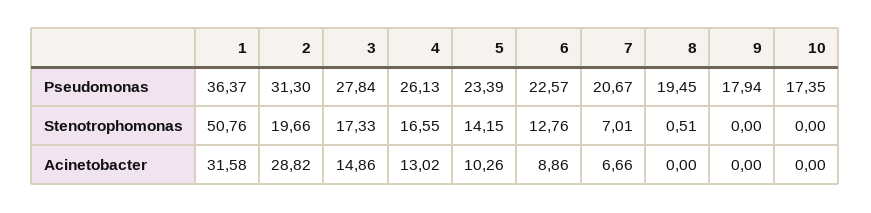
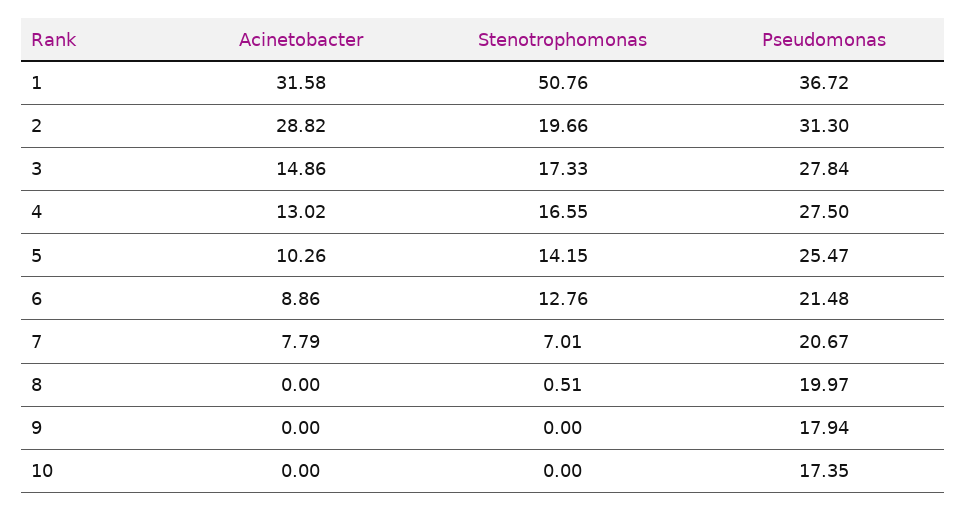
1, Pseudomonas: 36.37 -> 36.72
4, Pseudomonas: 26.13 -> 27.5
5, Pseudomonas: 23.39 -> 25.47
6, Pseudomonas: 22.57 -> 21.48
8, Pseudomonas: 19.45 -> 19.97
7, Acinetobacter: 6.66 -> 7.79

